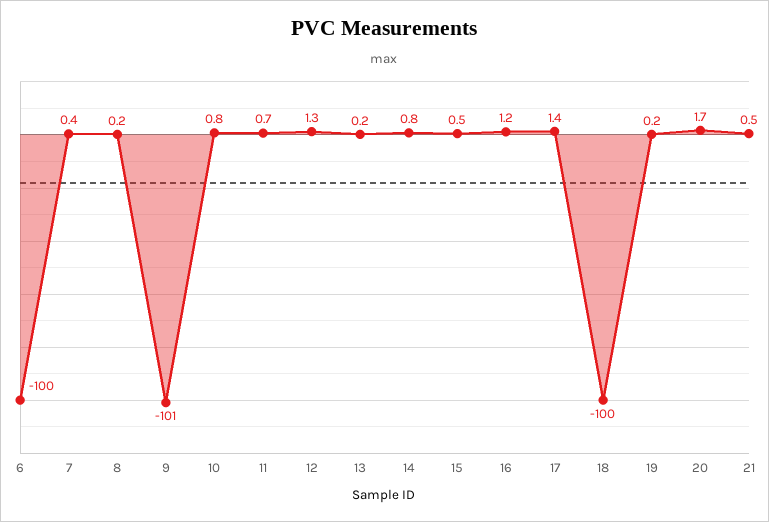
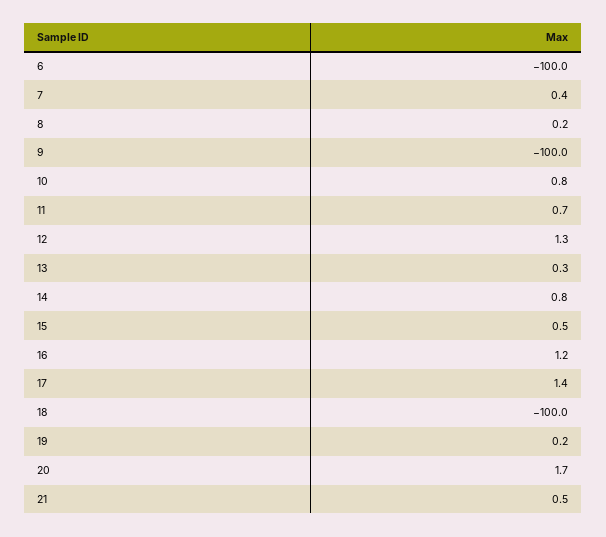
9: -101 -> -100
13: 0.2 -> 0.3

